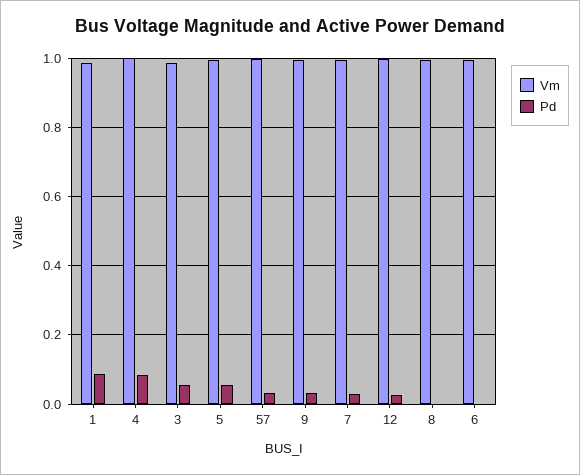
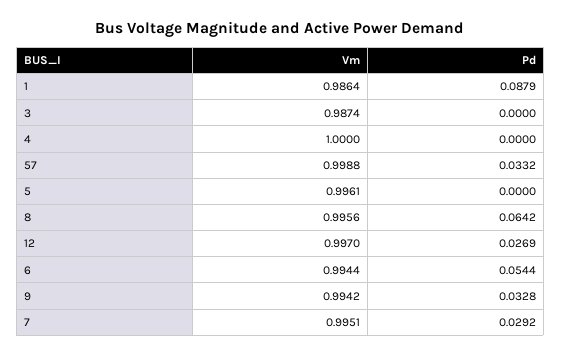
Pd, 4: 0.08 -> 0
Pd, 3: 0.06 -> 0
Pd, 5: 0.06 -> 0
Pd, 8: 0 -> 0.0642
Pd, 6: 0 -> 0.0544

